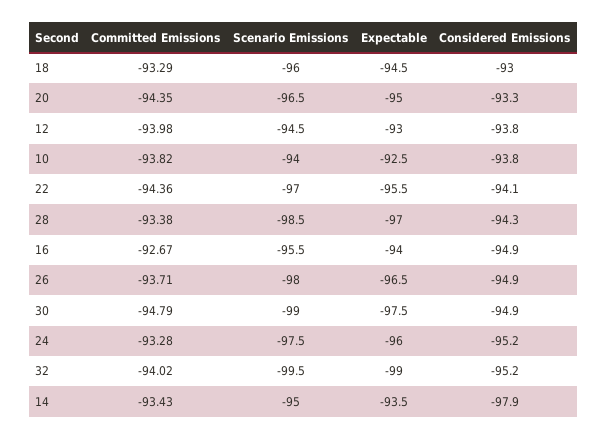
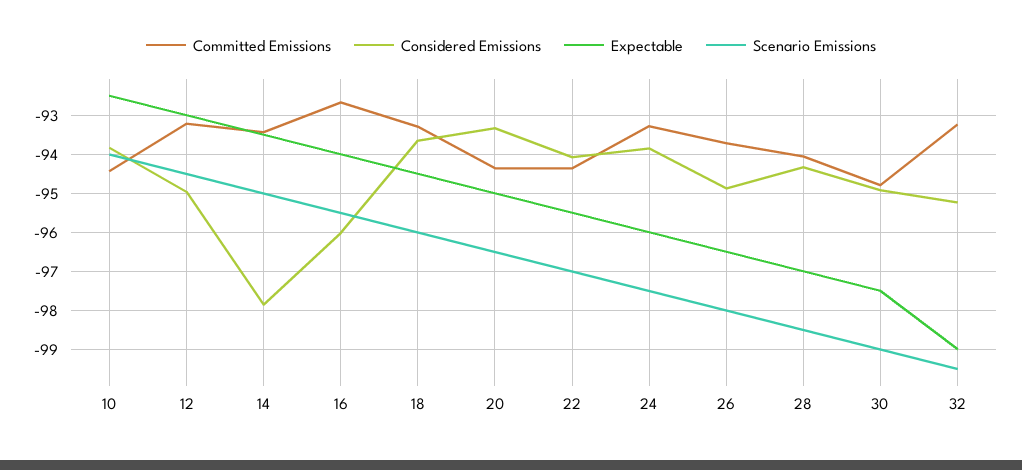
Considered Emissions, 18: -93 -> -93.6
Committed Emissions, 12: -93.98 -> -93.2
Considered Emissions, 12: -93.8 -> -95
Committed Emissions, 10: -93.82 -> -94.4
Committed Emissions, 28: -93.38 -> -94
Considered Emissions, 16: -94.9 -> -96
Considered Emissions, 24: -95.2 -> -93.8
Committed Emissions, 32: -94.02 -> -93.2

